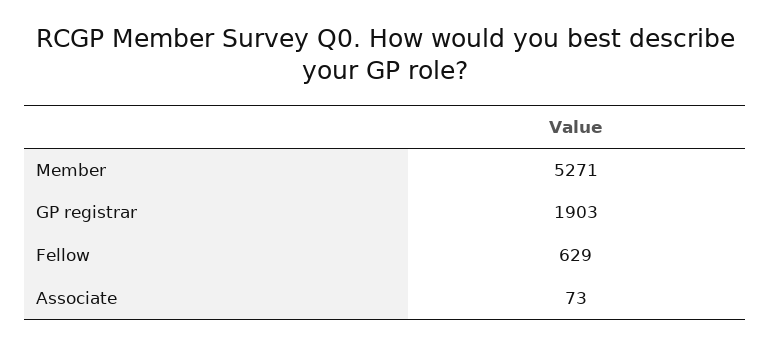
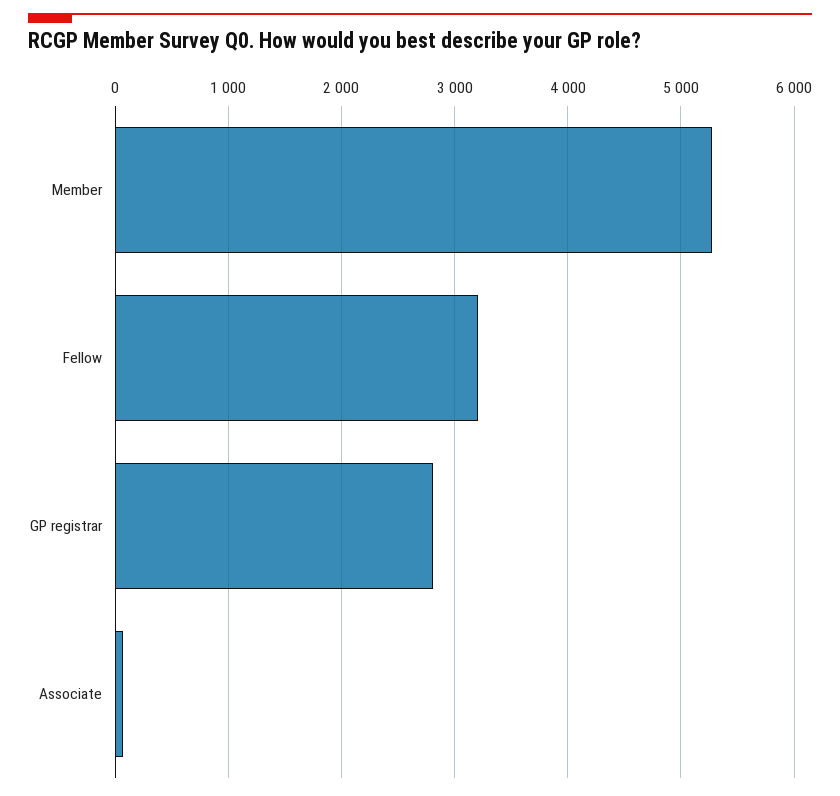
GP registrar: 1903 -> 2800
Fellow: 629 -> 3200

